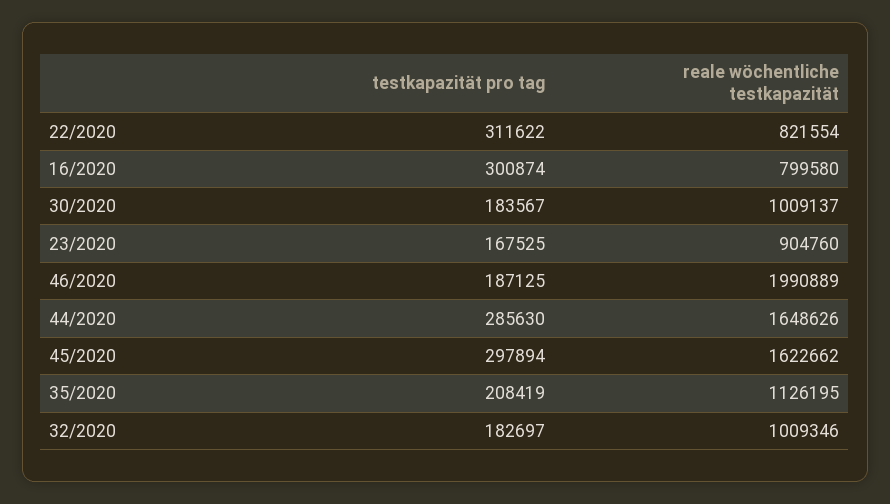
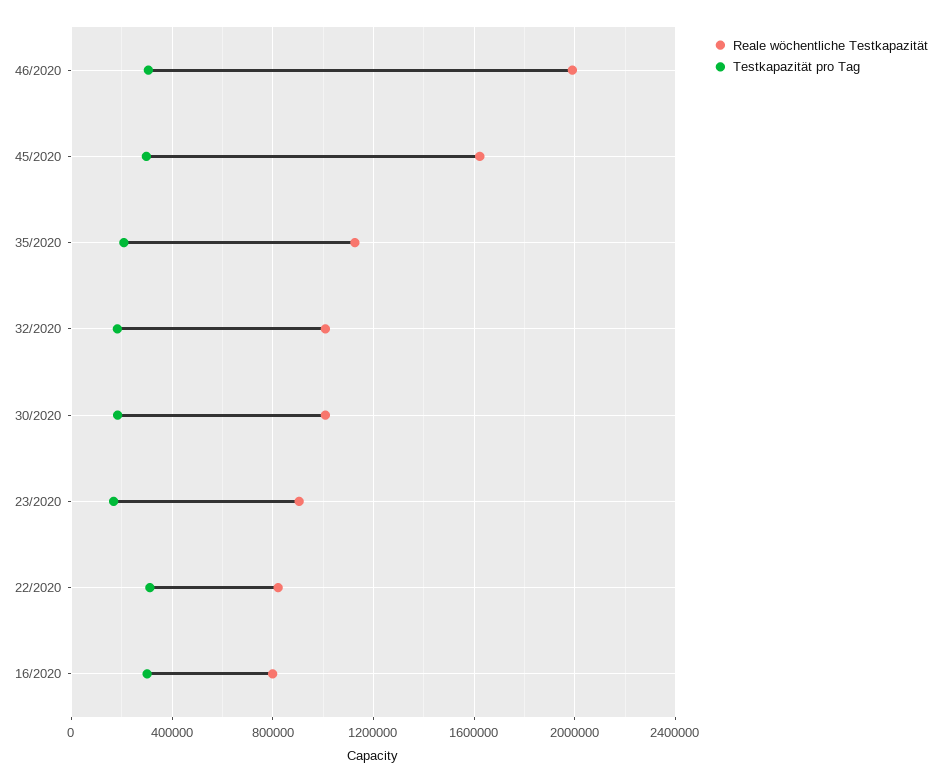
testkapazität pro tag, 46/2020: 187125 -> 300000
testkapazität pro tag, 44/2020: 285630 -> none
reale wöchentliche testkapazität, 44/2020: 1648626 -> none

